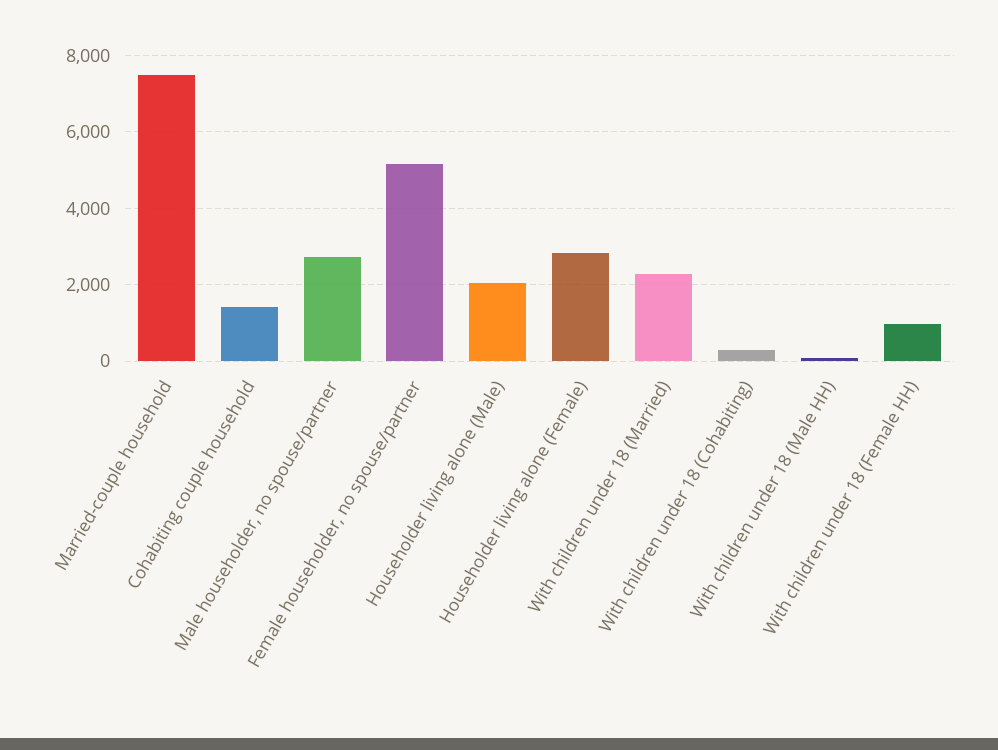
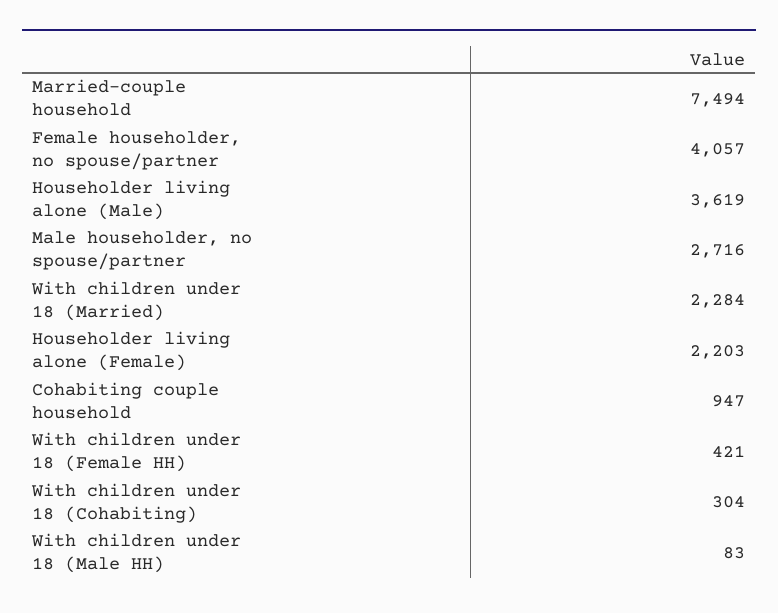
Cohabiting couple household: 1400 -> 947
Female householder, no spouse/partner: 5200 -> 4057
Householder living alone (Male): 2000 -> 3619
Householder living alone (Female): 2800 -> 2203
With children under 18 (Female HH): 1000 -> 421

